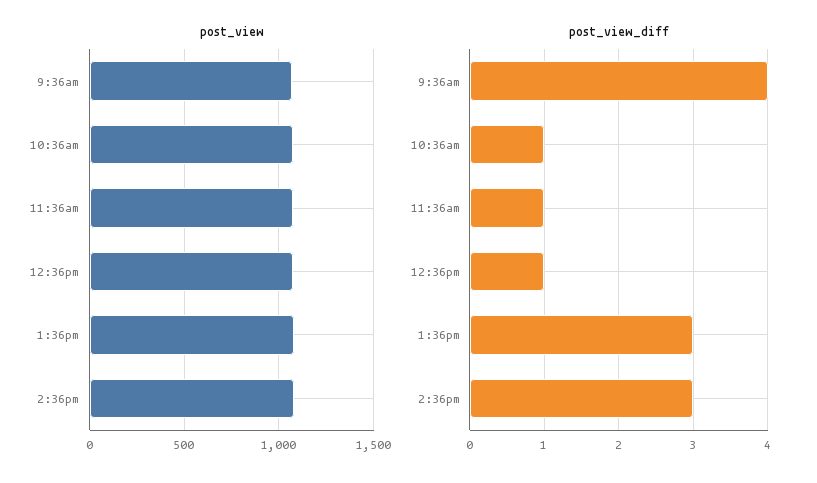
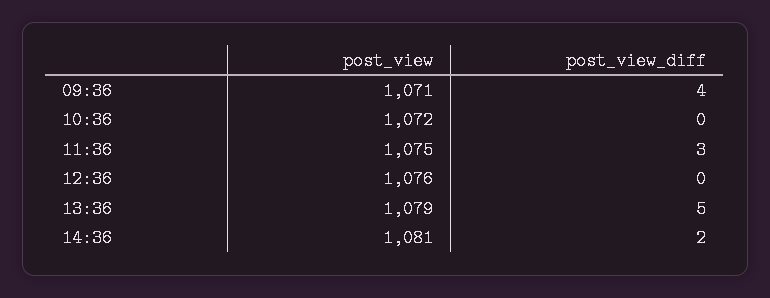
post_view_diff, 10:36am: 1 -> 0
post_view_diff, 11:36am: 1 -> 3
post_view_diff, 12:36pm: 1 -> 0
post_view_diff, 1:36pm: 3 -> 5
post_view_diff, 2:36pm: 3 -> 2

